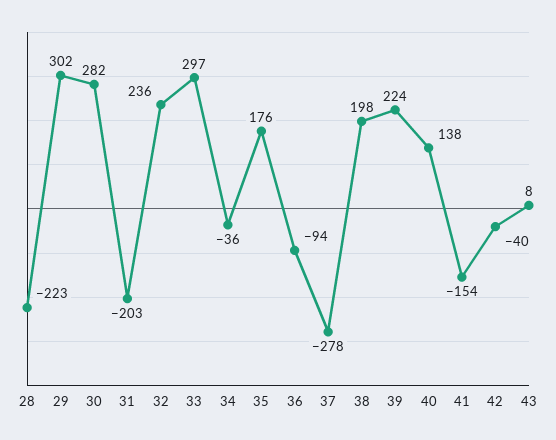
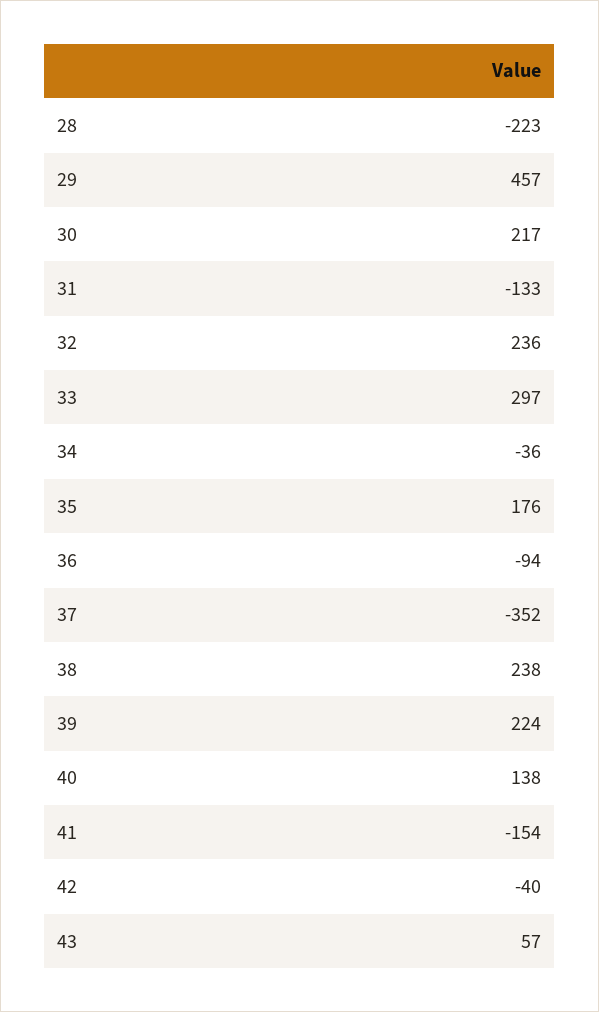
29: 302 -> 457
30: 282 -> 217
31: -203 -> -133
37: -278 -> -352
38: 198 -> 238
43: 8 -> 57

